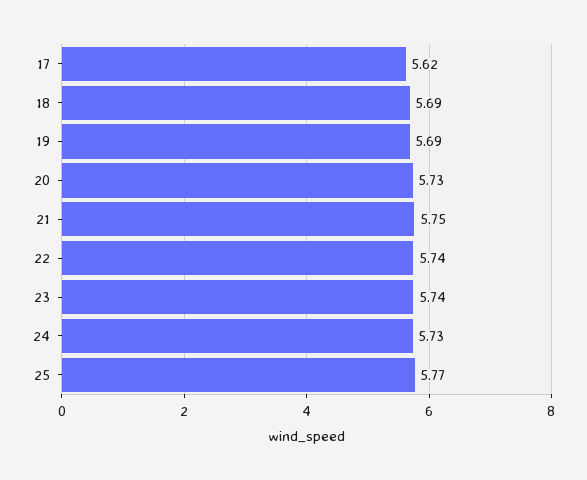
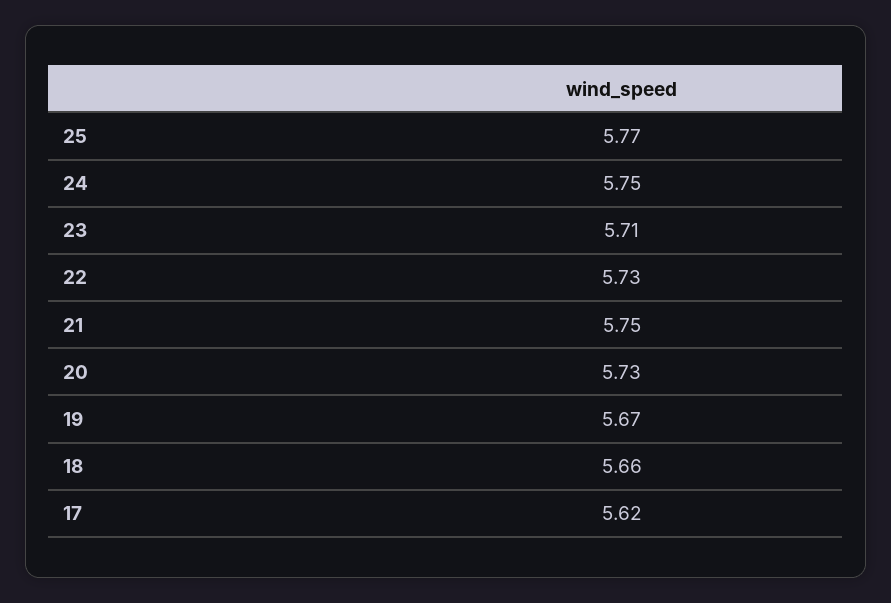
18: 5.69 -> 5.66
19: 5.69 -> 5.67
22: 5.74 -> 5.73
23: 5.74 -> 5.71
24: 5.73 -> 5.75

